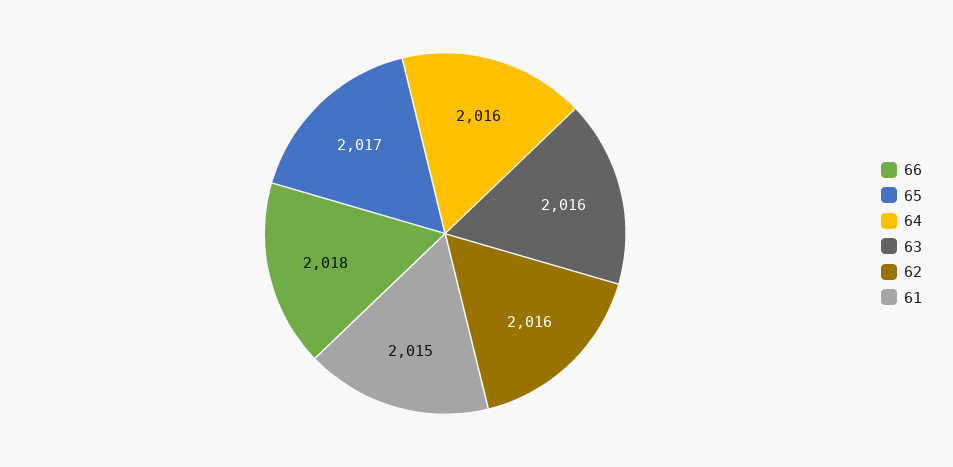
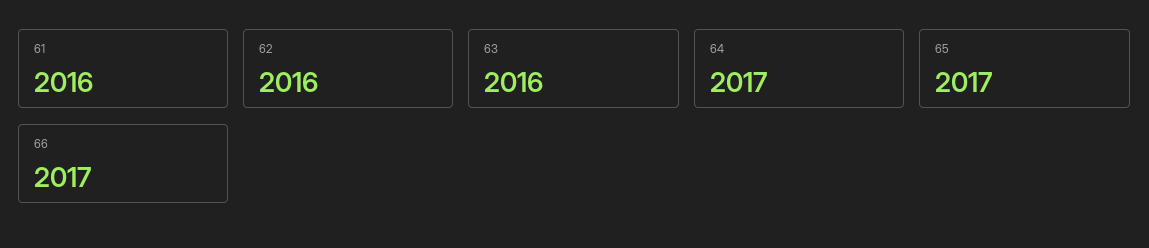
66: 2018 -> 2017
64: 2016 -> 2017
61: 2015 -> 2016

